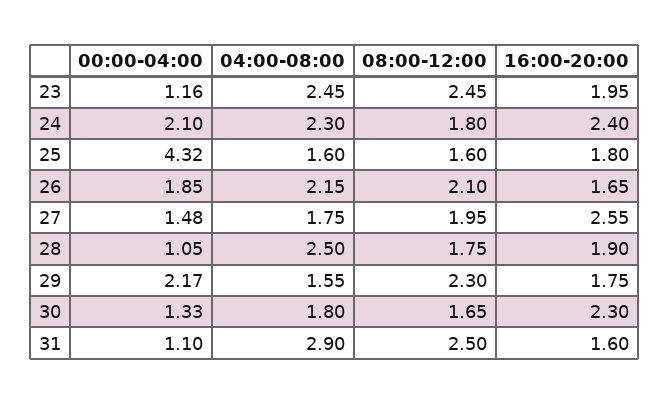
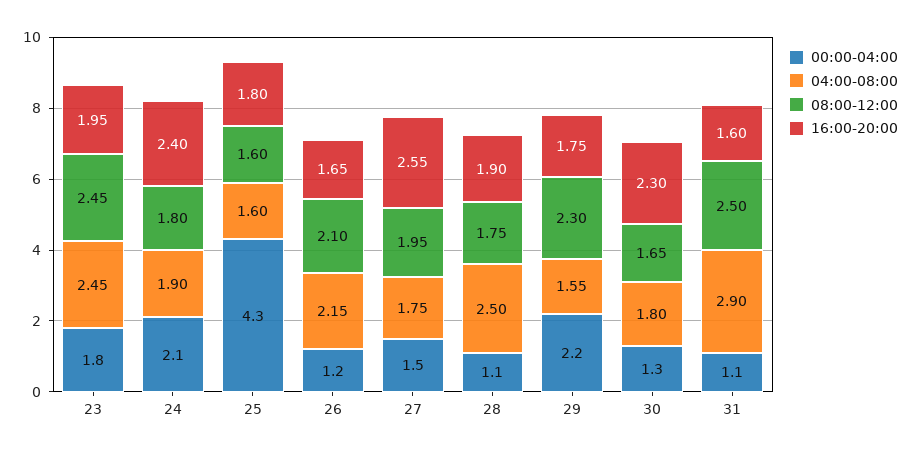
00:00-04:00, 23: 1.16 -> 1.8
04:00-08:00, 24: 2.3 -> 1.9
00:00-04:00, 26: 1.85 -> 1.2

